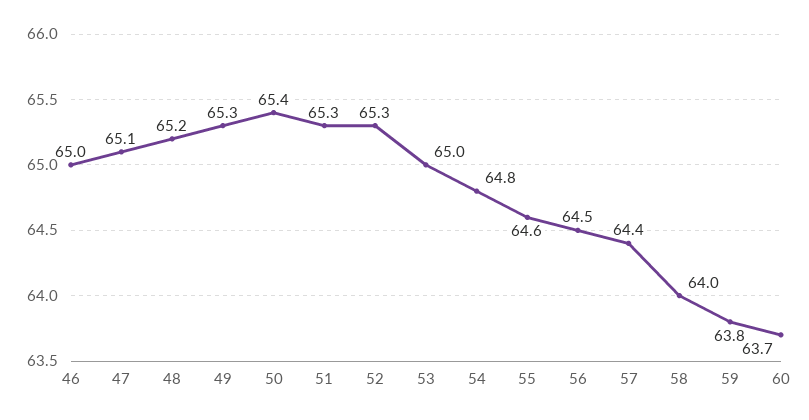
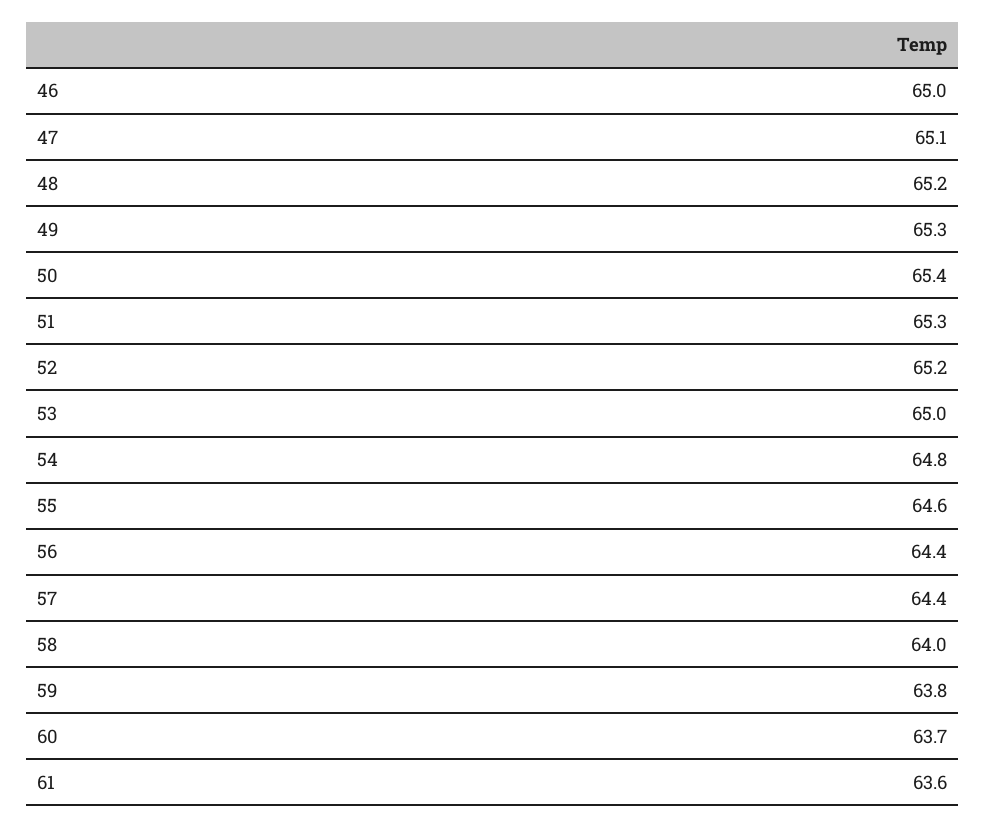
52: 65.3 -> 65.2
56: 64.5 -> 64.4
61: none -> 63.6

